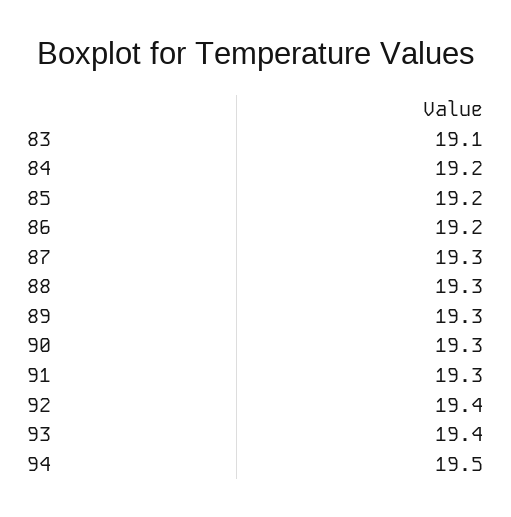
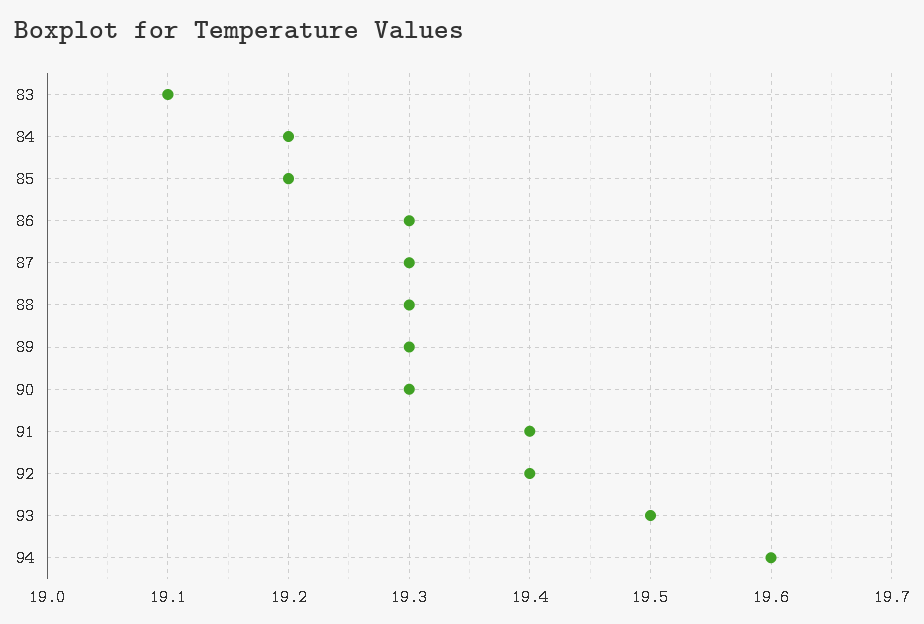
86: 19.2 -> 19.3
91: 19.3 -> 19.4
93: 19.4 -> 19.5
94: 19.5 -> 19.6

